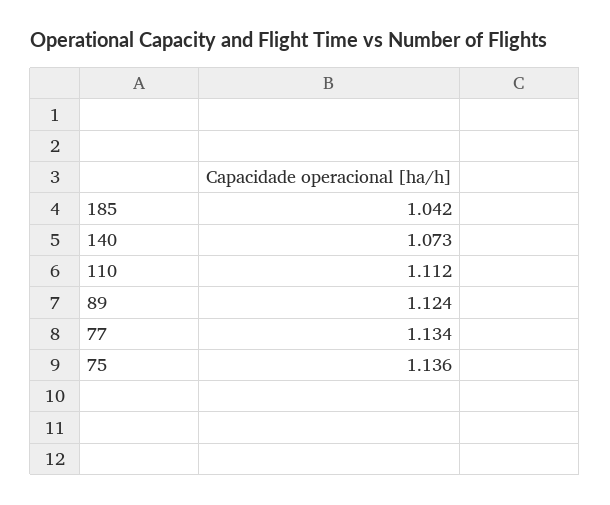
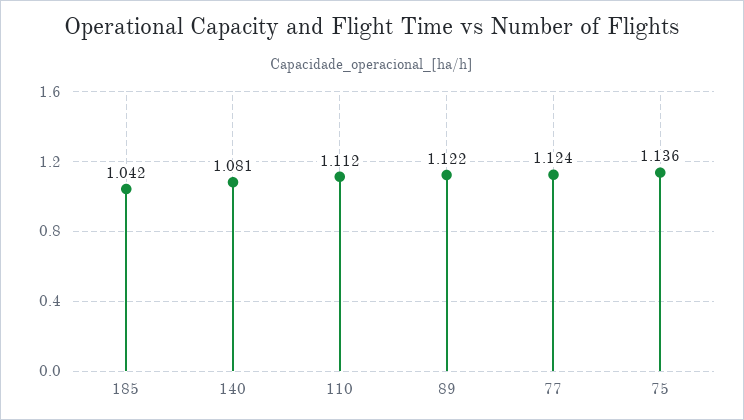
140: 1.073 -> 1.081
89: 1.124 -> 1.122
77: 1.134 -> 1.124

